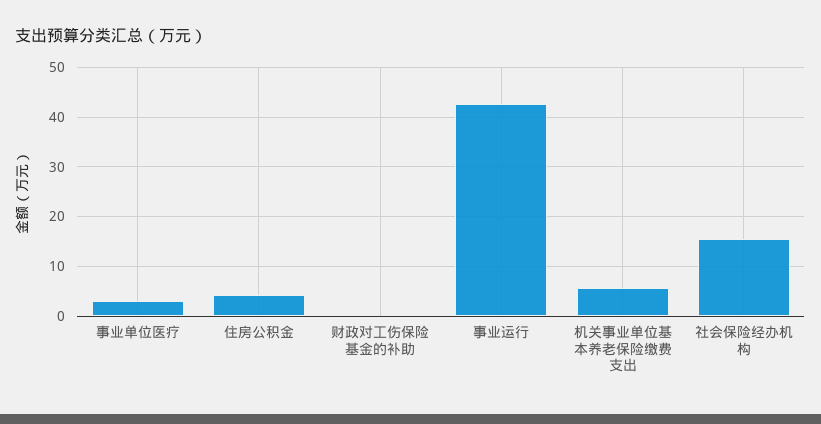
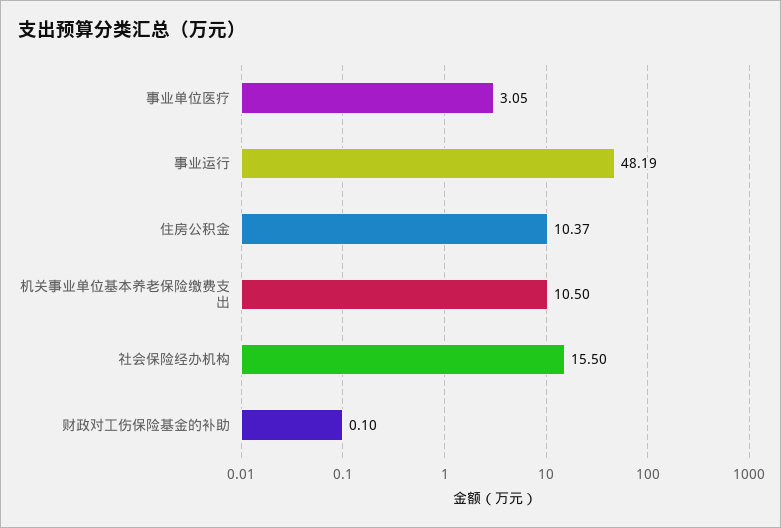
住房公积金: 4 -> 10.37
事业运行: 42 -> 48.19
机关事业单位基本养老保险缴费支出: 6 -> 10.5

